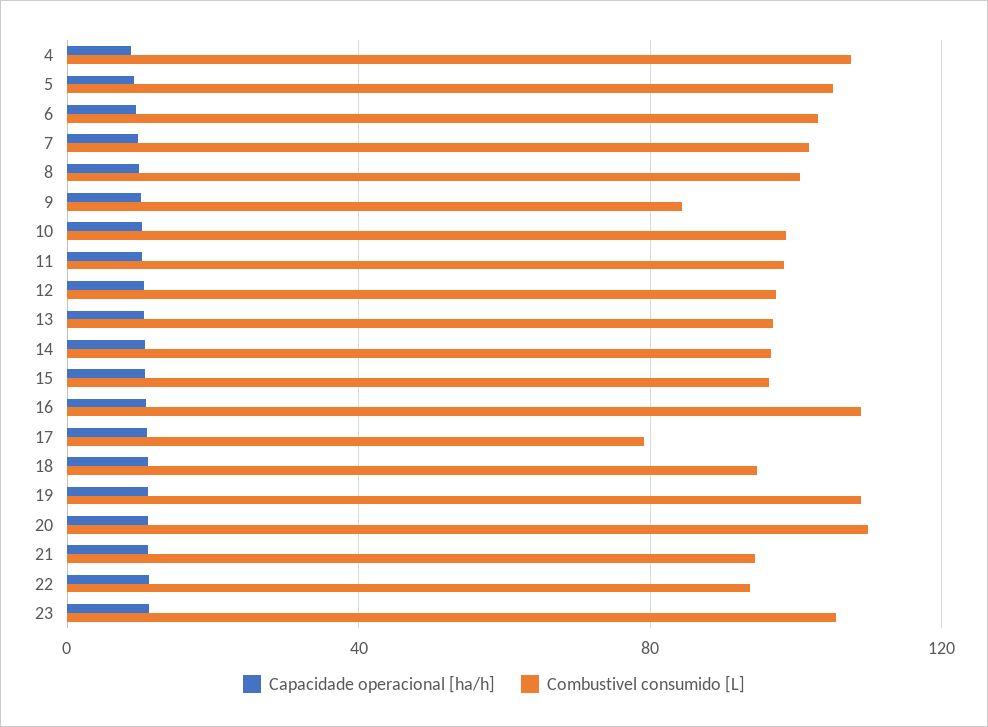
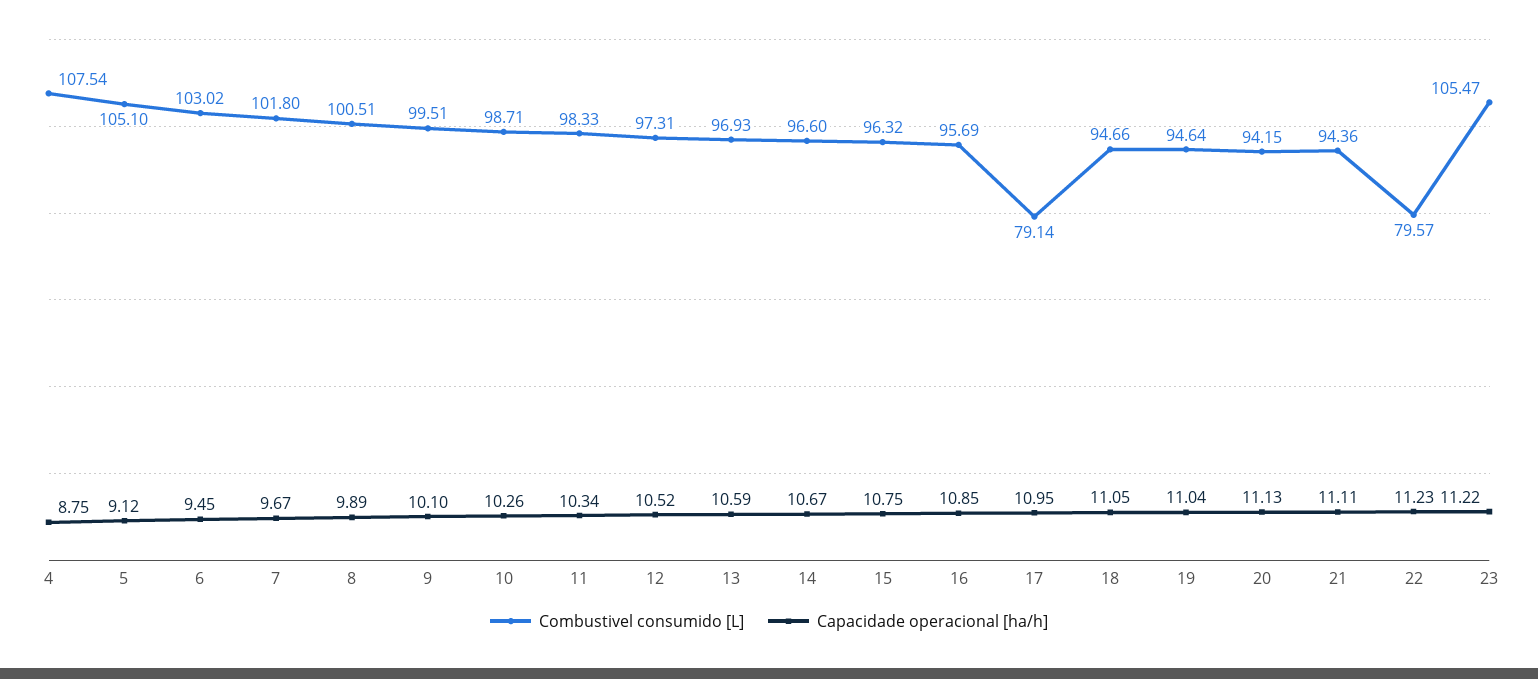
Combustivel consumido [L], 9: 85 -> 99.51
Combustivel consumido [L], 16: 110 -> 95.69
Combustivel consumido [L], 19: 110 -> 94.64
Combustivel consumido [L], 20: 110 -> 94.15
Combustivel consumido [L], 22: 95 -> 79.57

